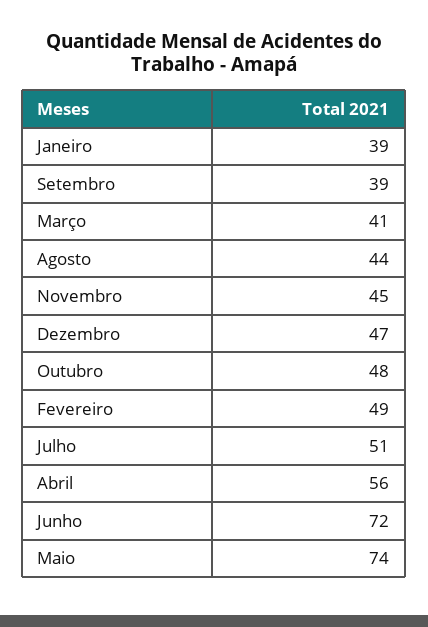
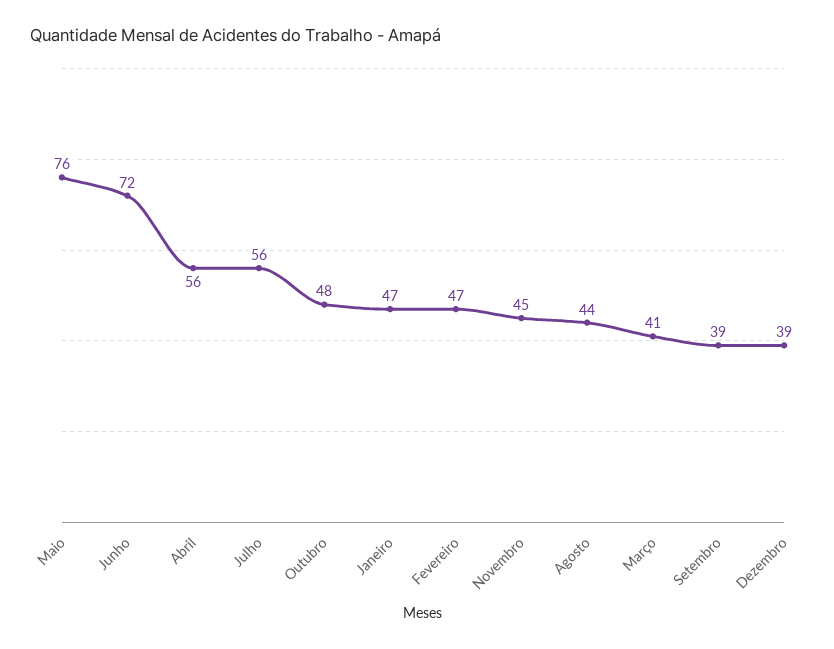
Janeiro: 39 -> 47
Dezembro: 47 -> 39
Fevereiro: 49 -> 47
Julho: 51 -> 56
Maio: 74 -> 76

